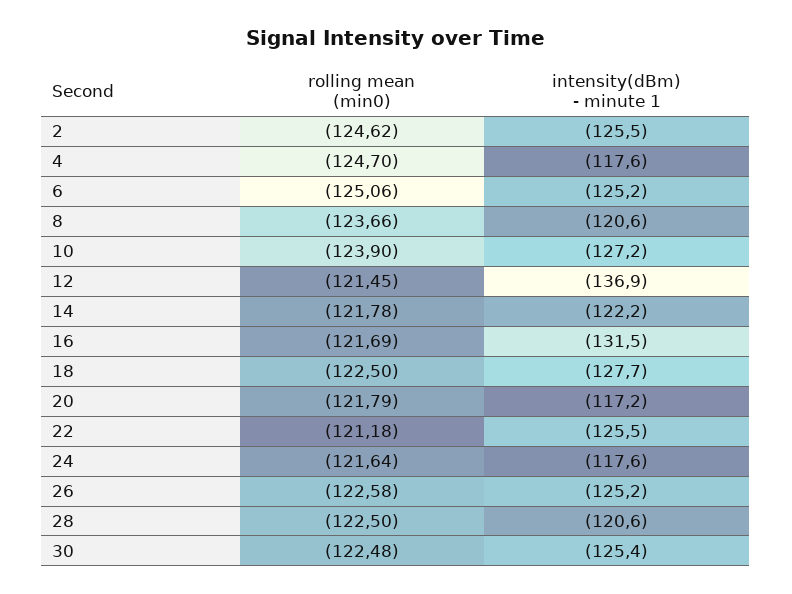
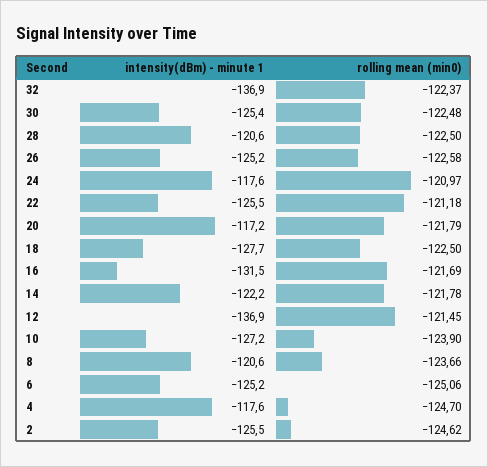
rolling mean (min0), 24: -121.64 -> -120.97
intensity(dBm) - minute 1, 32: none -> -136.9
rolling mean (min0), 32: none -> -122.37

